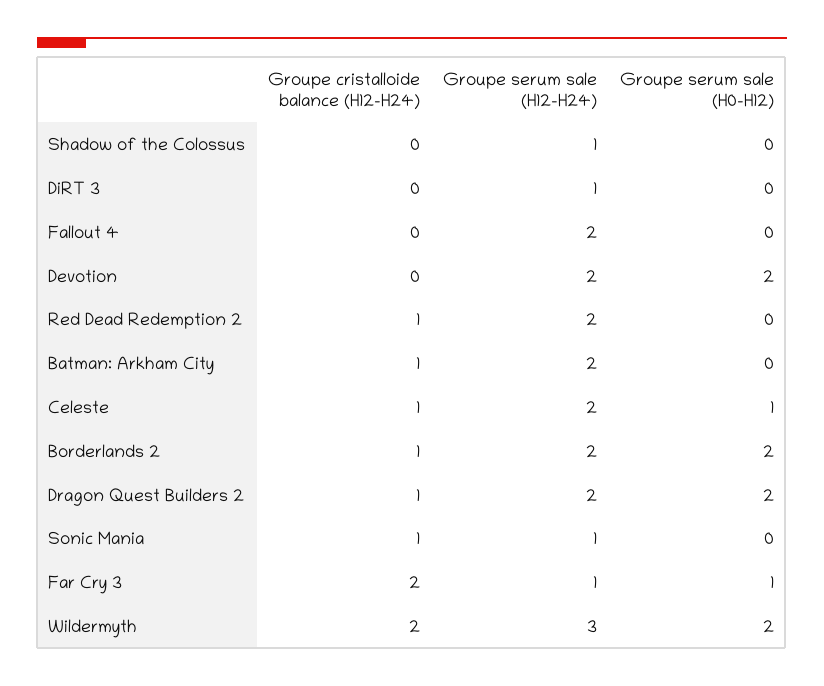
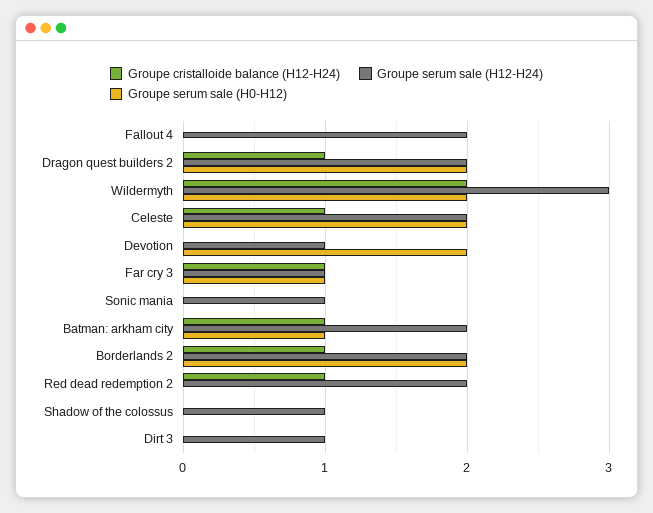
Groupe serum sale (H12-H24), Devotion: 2 -> 1
Groupe serum sale (H0-H12), Batman: Arkham City: 0 -> 1
Groupe serum sale (H0-H12), Celeste: 1 -> 2
Groupe cristalloide balance (H12-H24), Sonic Mania: 1 -> 0
Groupe cristalloide balance (H12-H24), Far Cry 3: 2 -> 1

